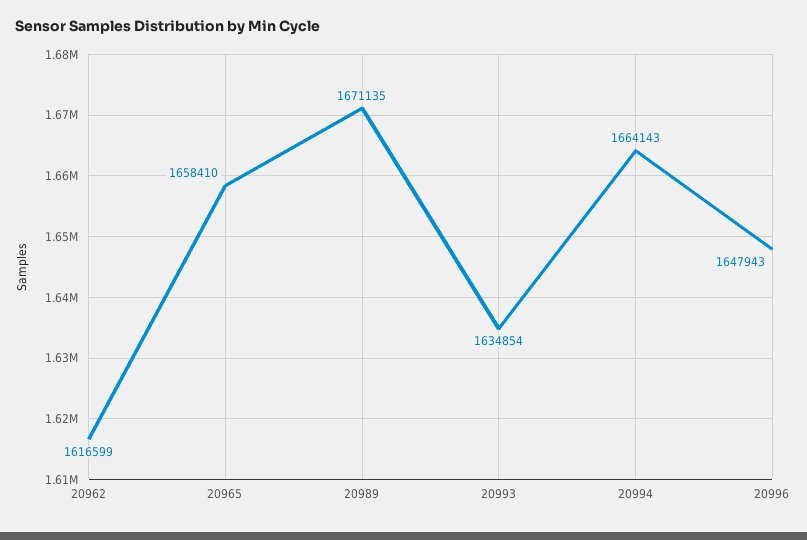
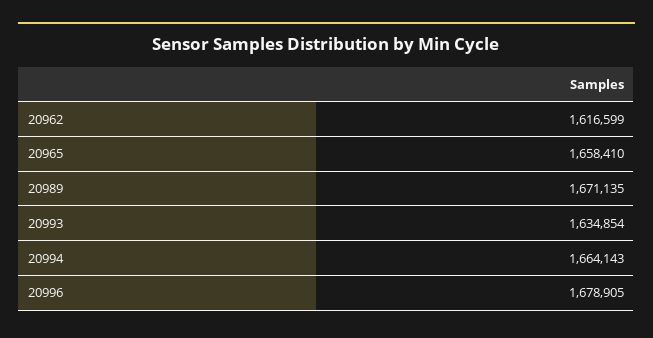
20996: 1647943 -> 1678905

